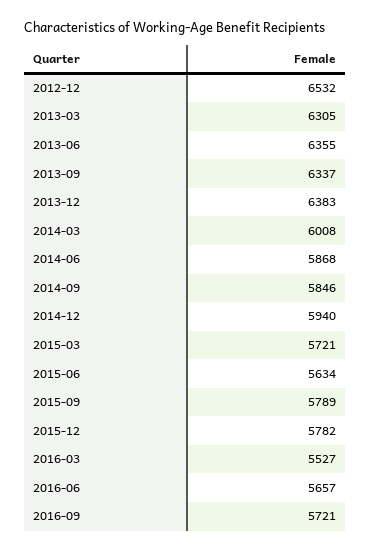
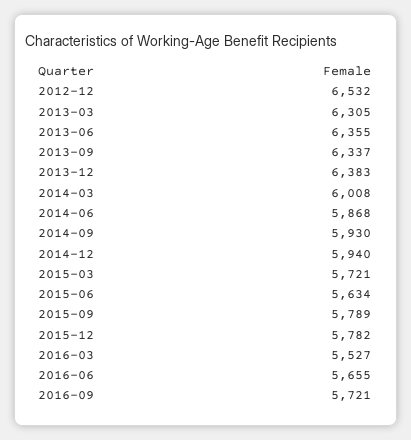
2014-09: 5846 -> 5930
2016-06: 5657 -> 5655

